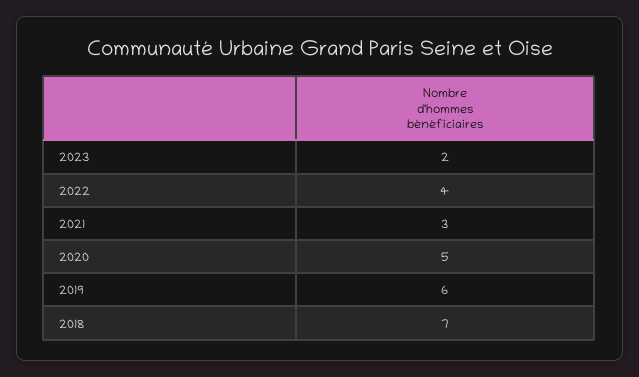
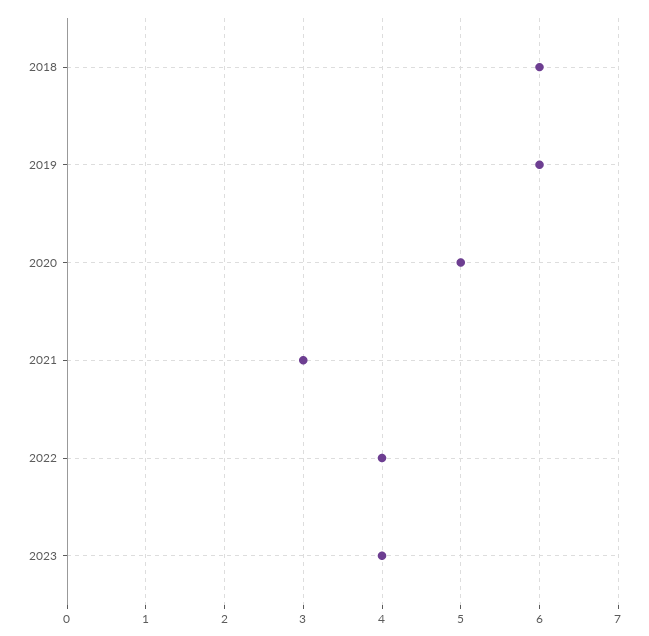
2023: 2 -> 4
2018: 7 -> 6

